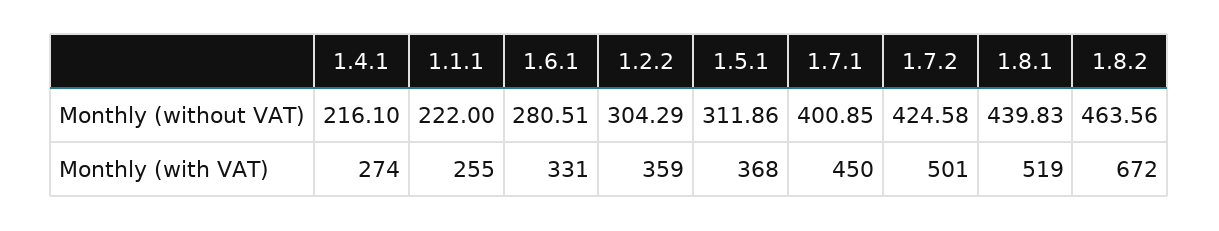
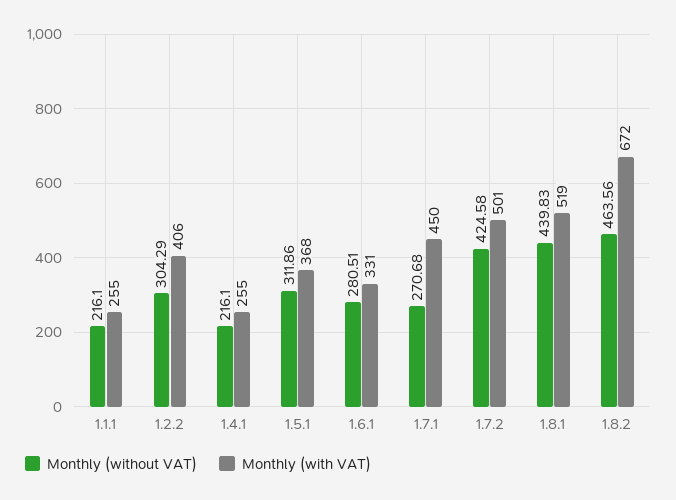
Monthly (without VAT), 1.1.1: 222 -> 216.1
Monthly (without VAT), 1.7.1: 400.85 -> 270.68
Monthly (with VAT), 1.4.1: 274 -> 255
Monthly (with VAT), 1.2.2: 359 -> 406

